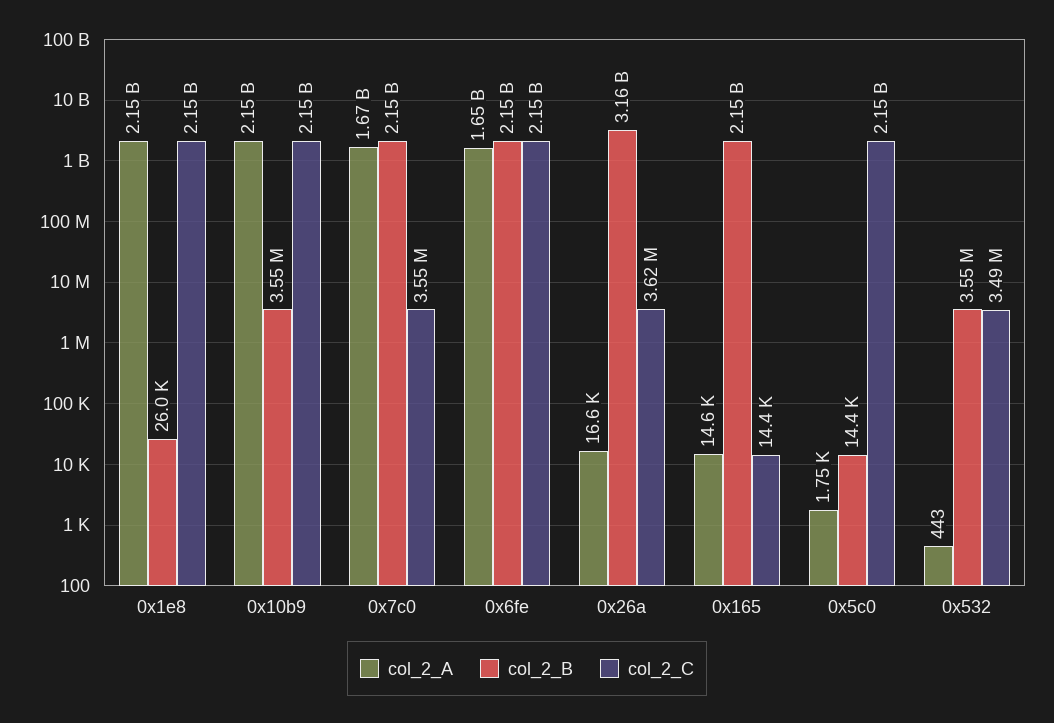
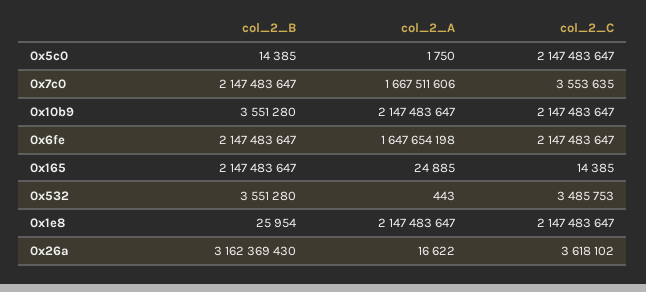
col_2_A, 0x165: 14600 -> 24885

